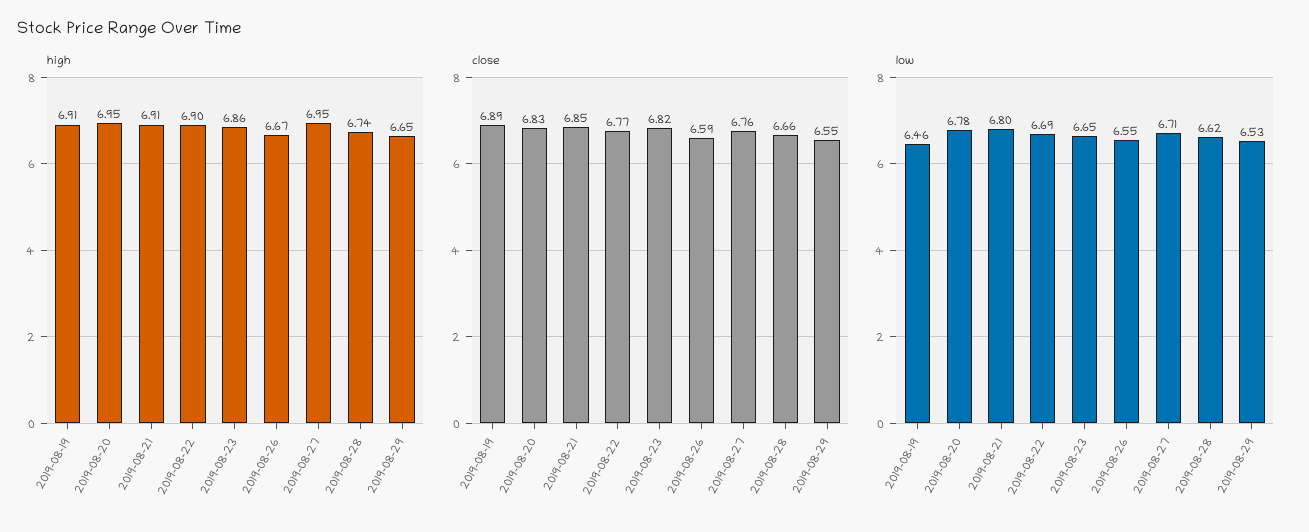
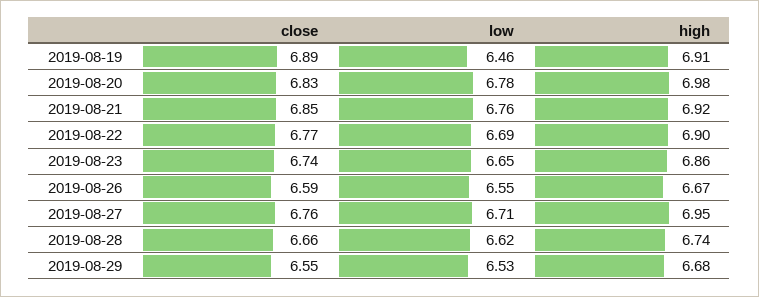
high, 2019-08-20: 6.95 -> 6.98
high, 2019-08-21: 6.91 -> 6.92
high, 2019-08-29: 6.65 -> 6.68
close, 2019-08-23: 6.82 -> 6.74
low, 2019-08-21: 6.8 -> 6.76

